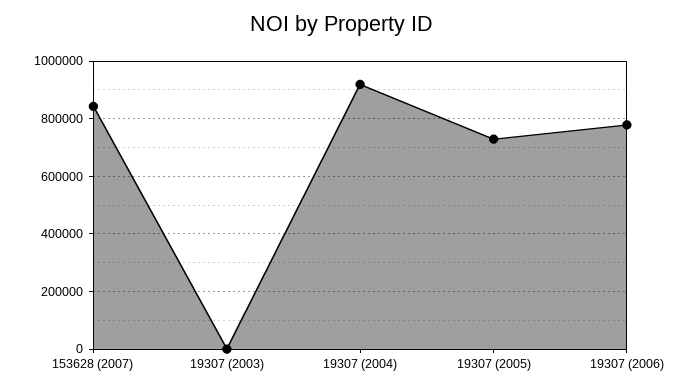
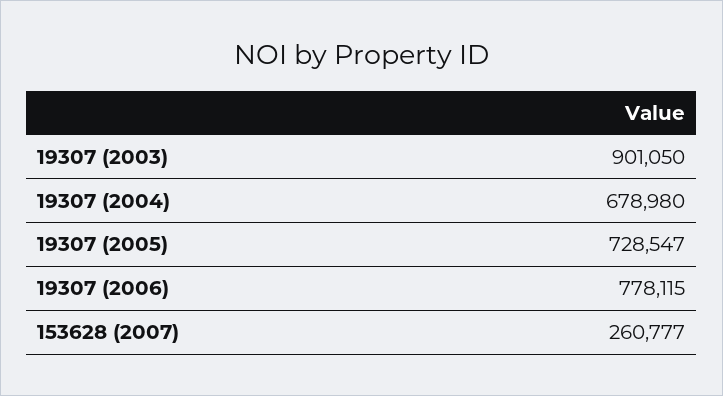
153628 (2007): 850000 -> 260777
19307 (2003): 0 -> 901050
19307 (2004): 925000 -> 678980

